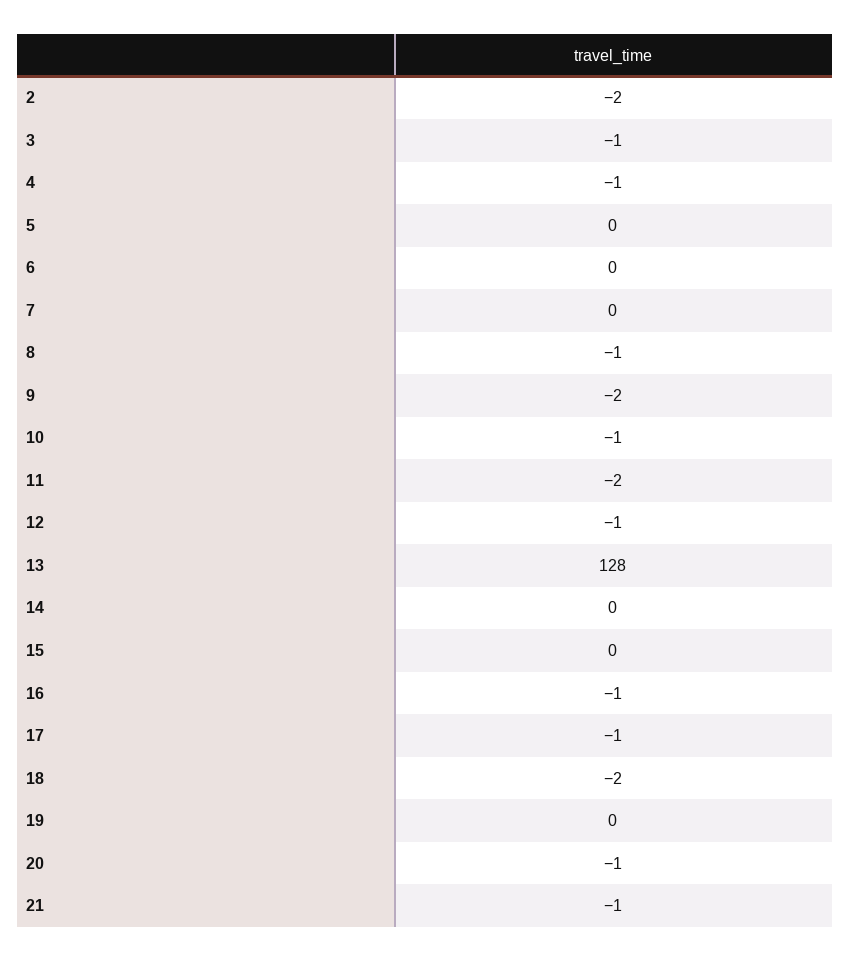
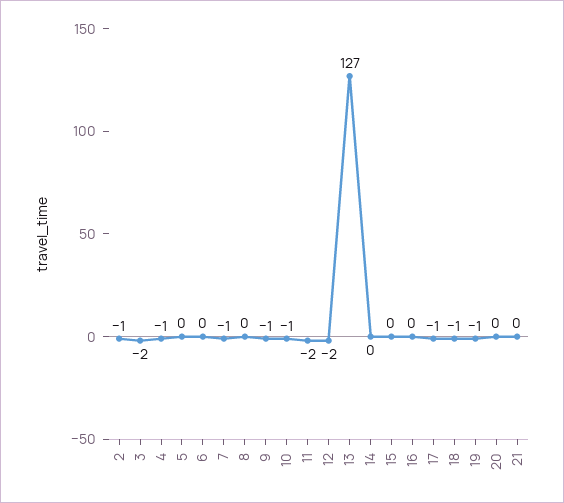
2: -2 -> -1
3: -1 -> -2
7: 0 -> -1
8: -1 -> 0
9: -2 -> -1
12: -1 -> -2
13: 128 -> 127
16: -1 -> 0
18: -2 -> -1
19: 0 -> -1
20: -1 -> 0
21: -1 -> 0

